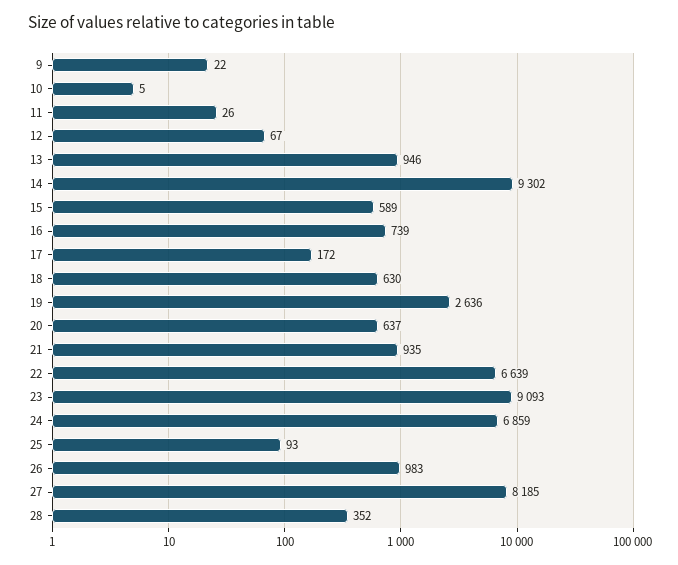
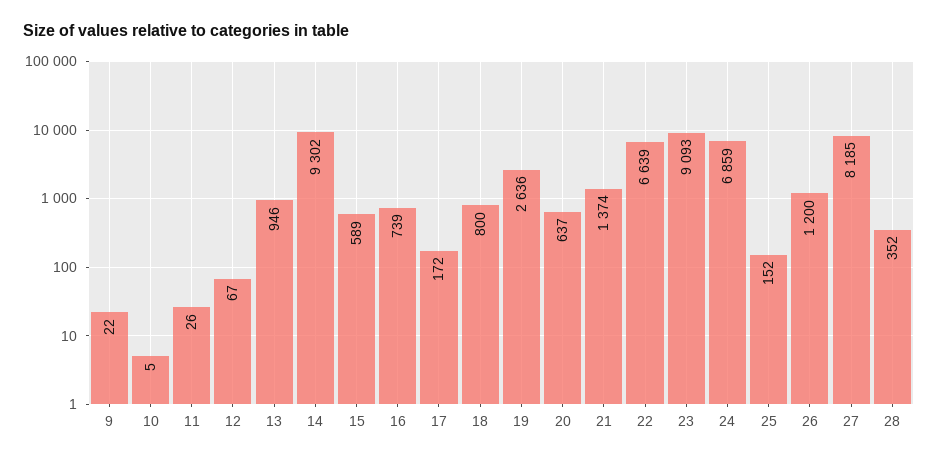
18: 630 -> 800
21: 935 -> 1374
25: 93 -> 152
26: 983 -> 1200

